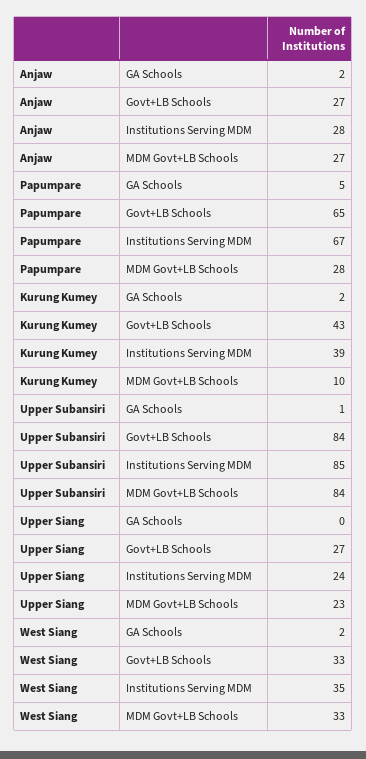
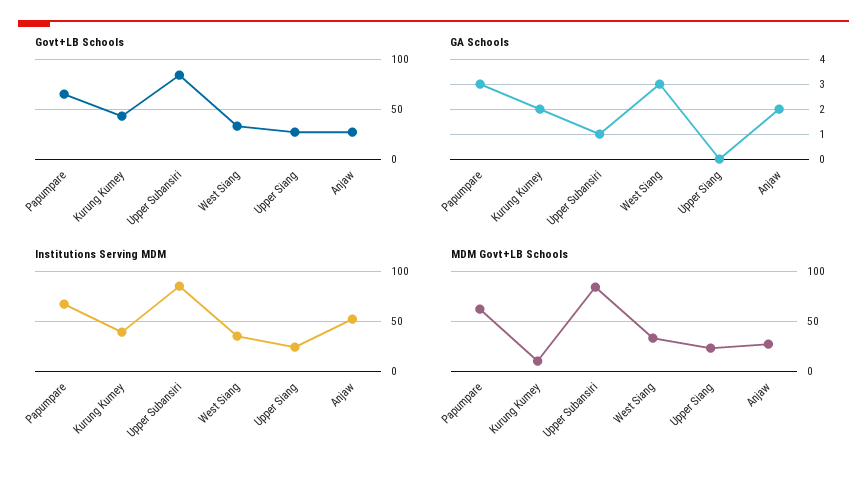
Institutions Serving MDM, Anjaw: 28 -> 50
GA Schools, Papumpare: 5 -> 3
MDM Govt+LB Schools, Papumpare: 28 -> 60
GA Schools, West Siang: 2 -> 3

